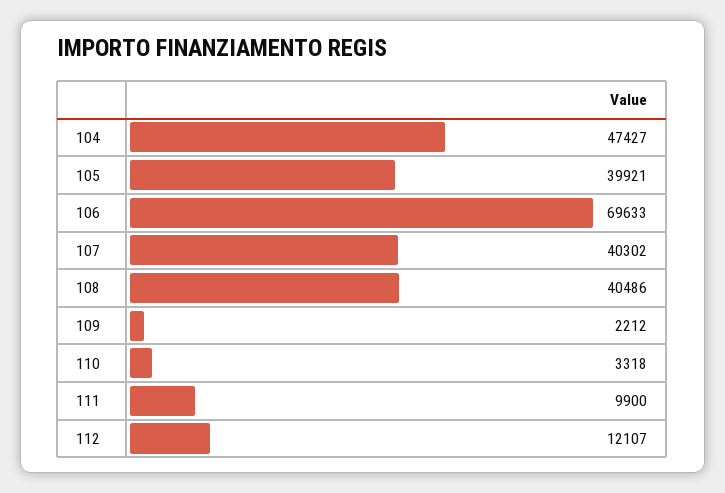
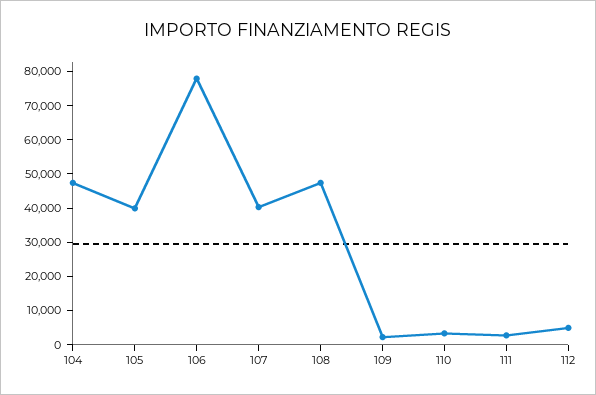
106: 69633 -> 77500
108: 40486 -> 47500
111: 9900 -> 2500
112: 12107 -> 5000

